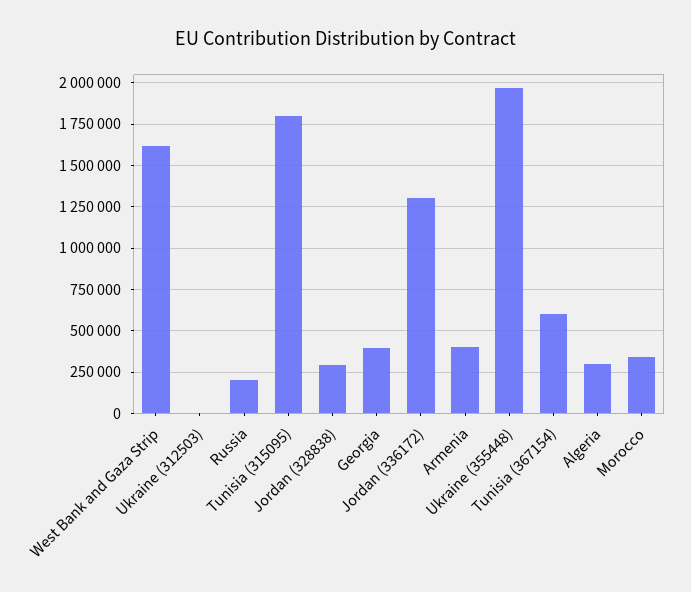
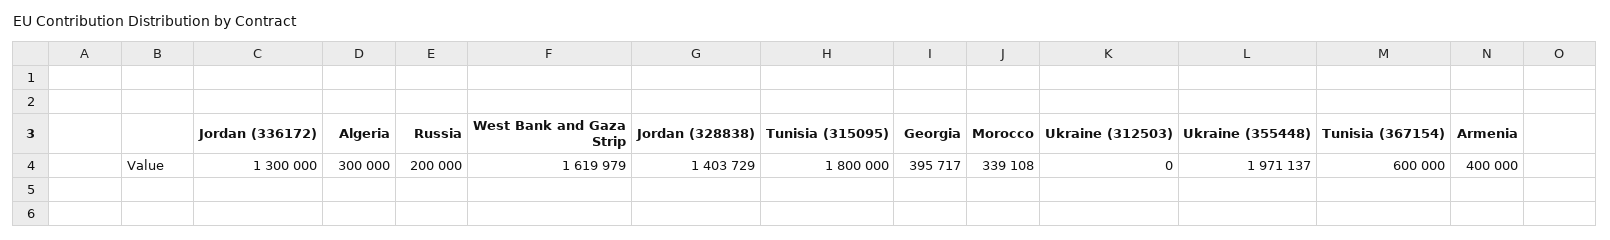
Jordan (328838): 300000 -> 1403729

